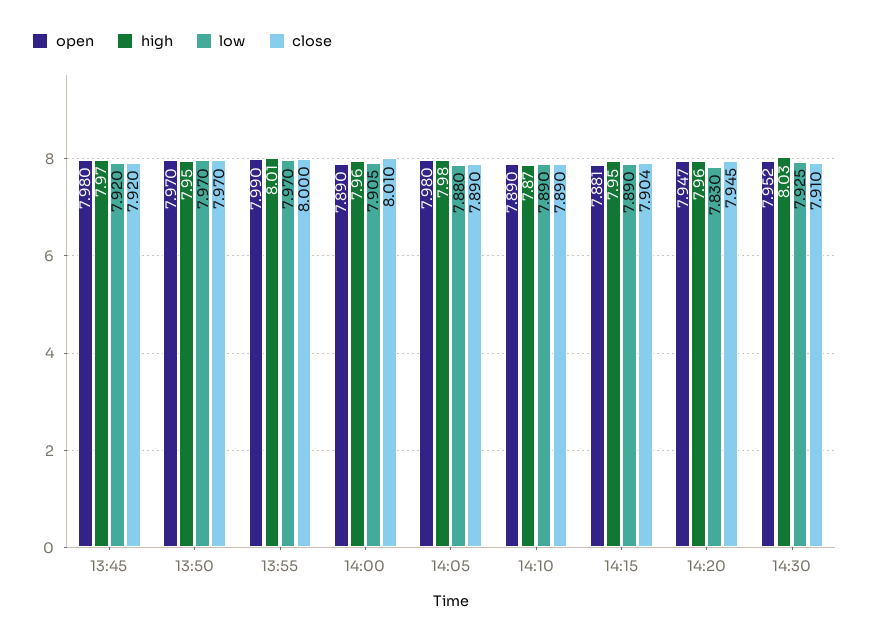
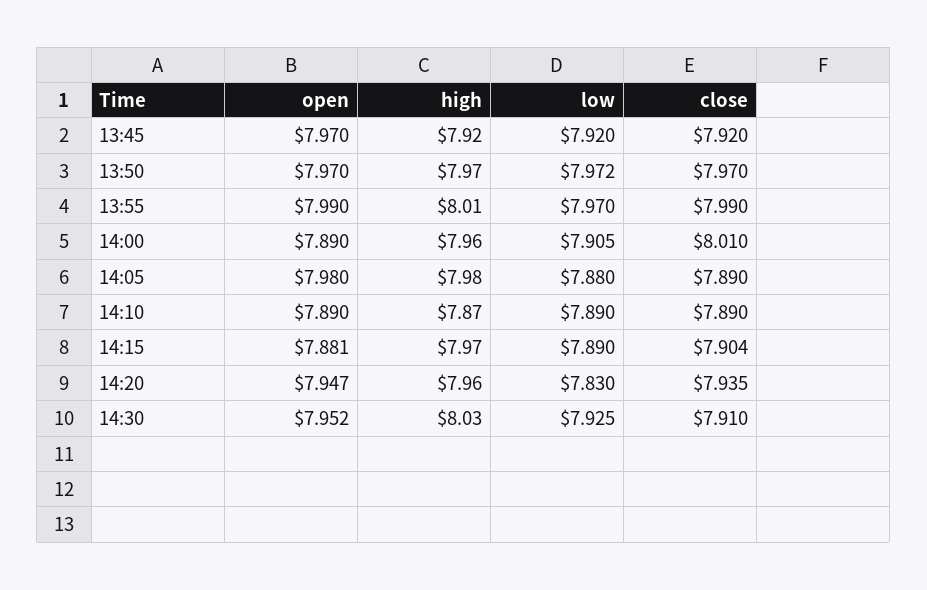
open, 13:45: 7.98 -> 7.97
high, 13:45: 7.97 -> 7.92
high, 13:50: 7.95 -> 7.97
low, 13:50: 7.97 -> 7.972
close, 13:55: 8 -> 7.99
high, 14:15: 7.95 -> 7.97
close, 14:20: 7.945 -> 7.935

